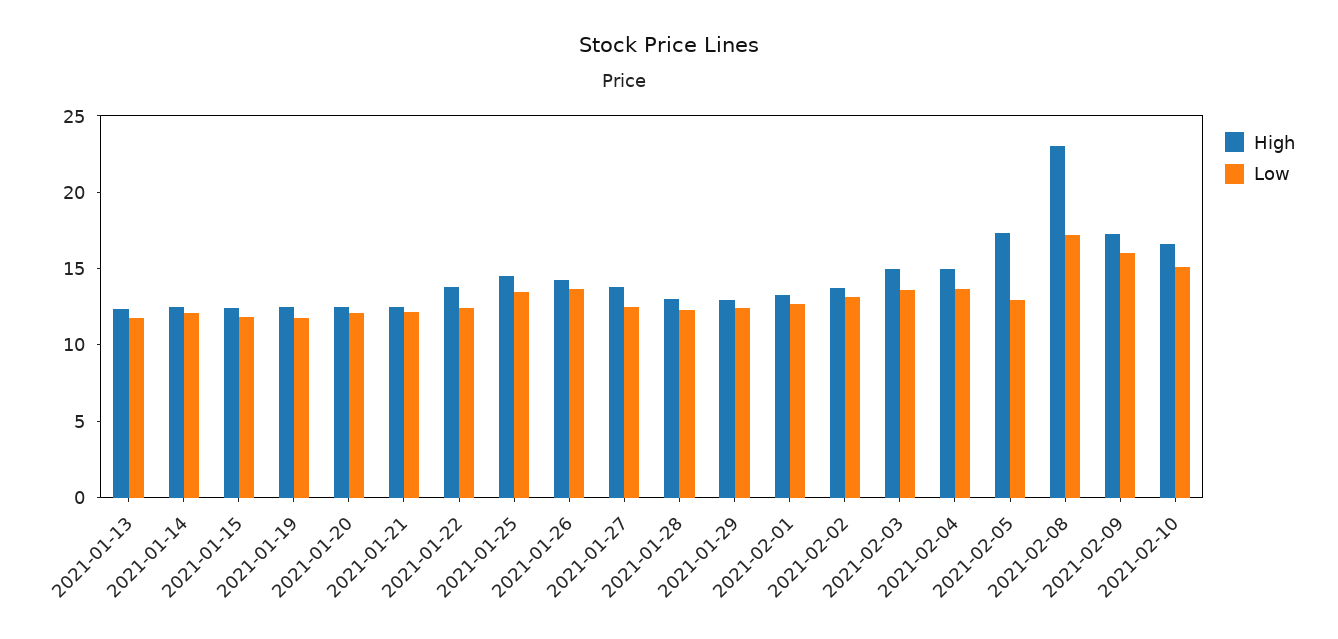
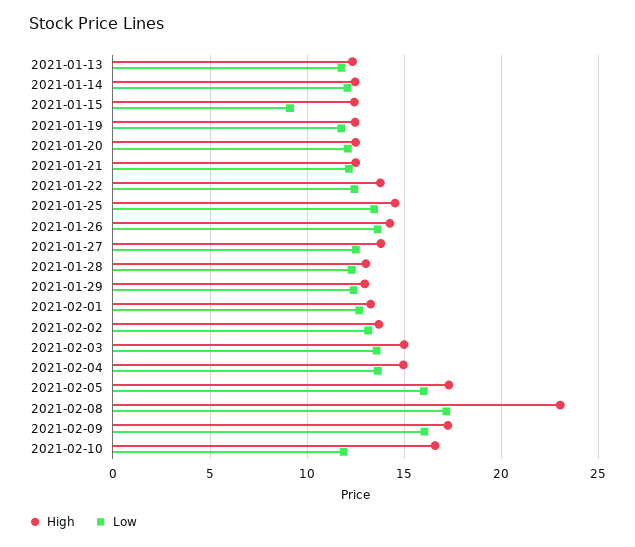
Low, 2021-01-15: 12 -> 9
Low, 2021-02-05: 13 -> 16
Low, 2021-02-10: 15 -> 12

